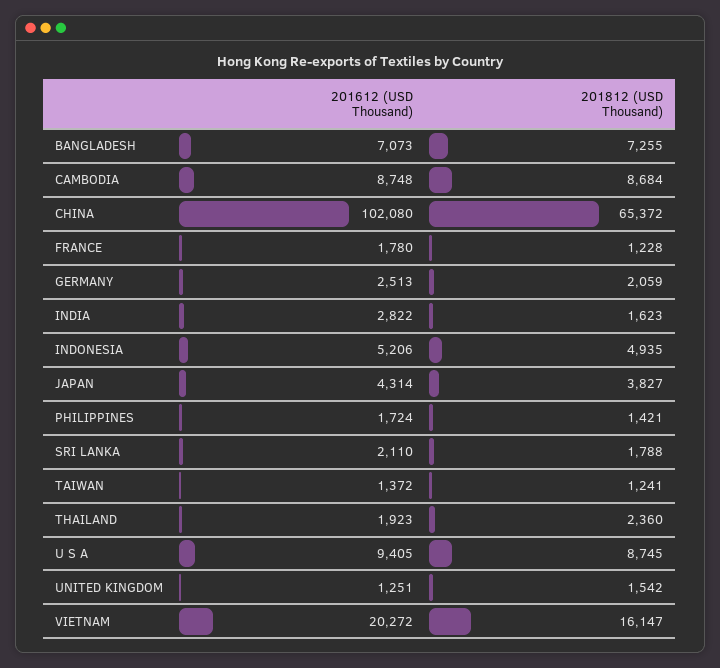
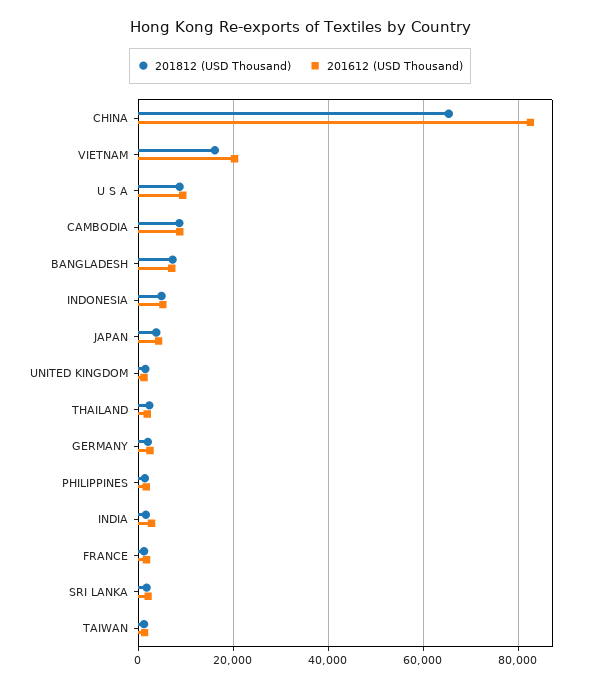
201612 (USD Thousand), CHINA: 102080 -> 82000

